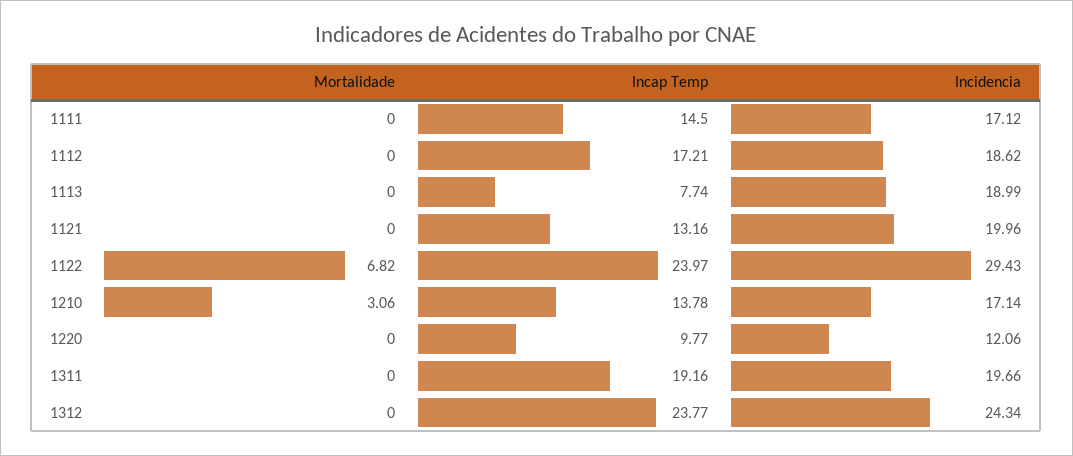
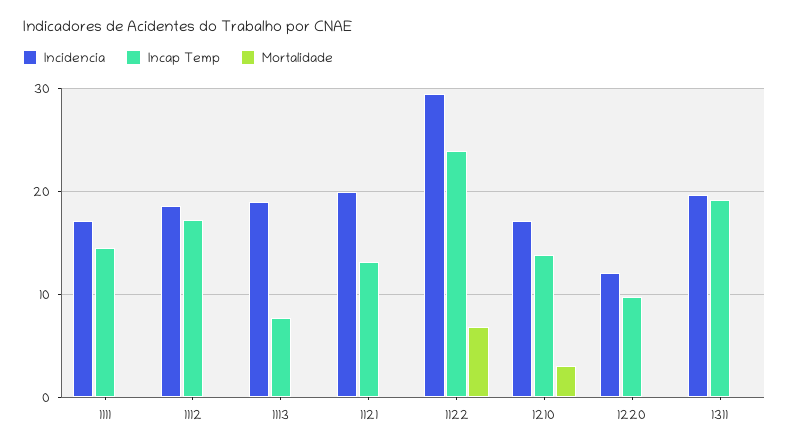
Mortalidade, 1312: 0 -> none
Incap Temp, 1312: 23.77 -> none
Incidencia, 1312: 24.34 -> none

